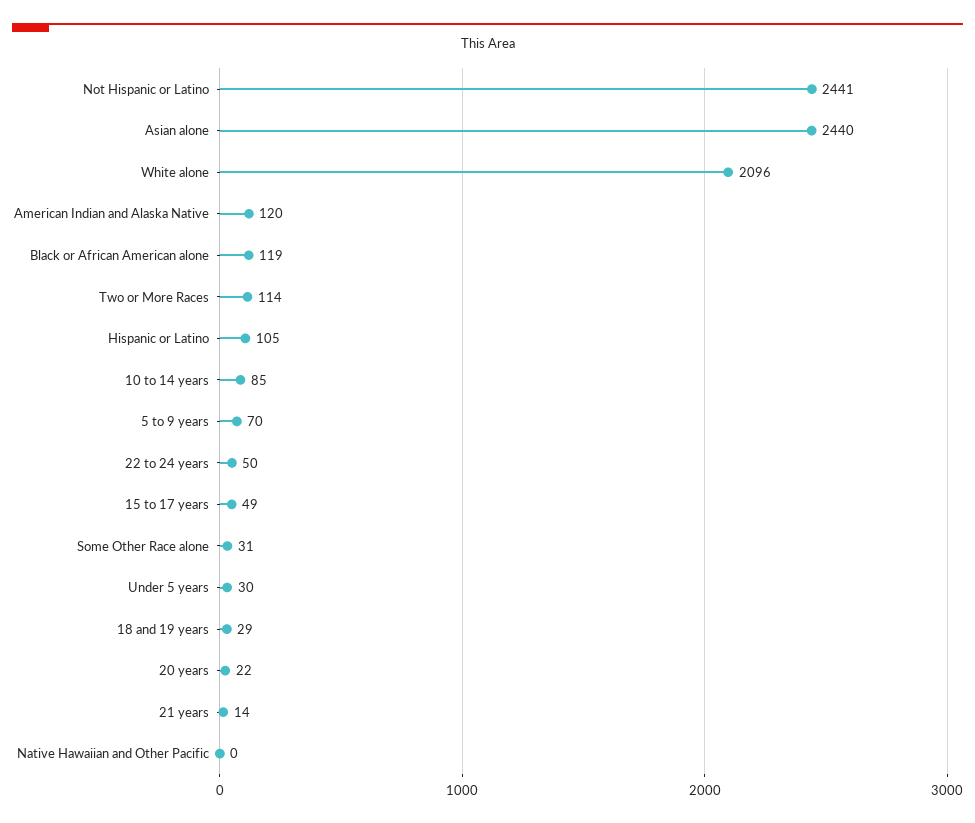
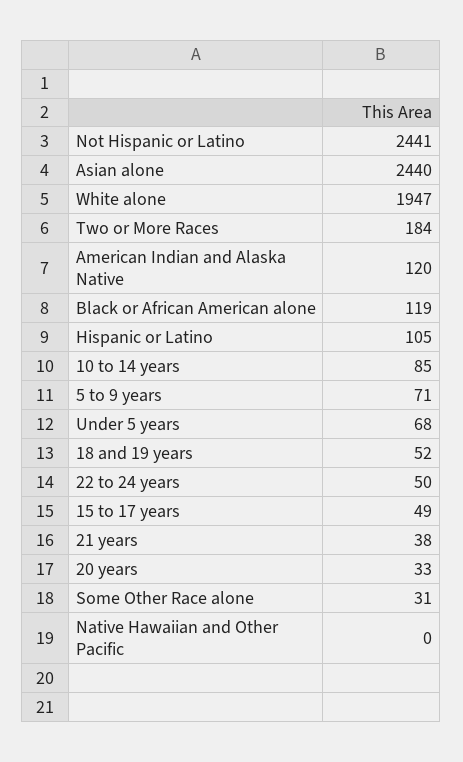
White alone: 2096 -> 1947
Two or More Races: 114 -> 184
5 to 9 years: 70 -> 71
Under 5 years: 30 -> 68
18 and 19 years: 29 -> 52
20 years: 22 -> 33
21 years: 14 -> 38

